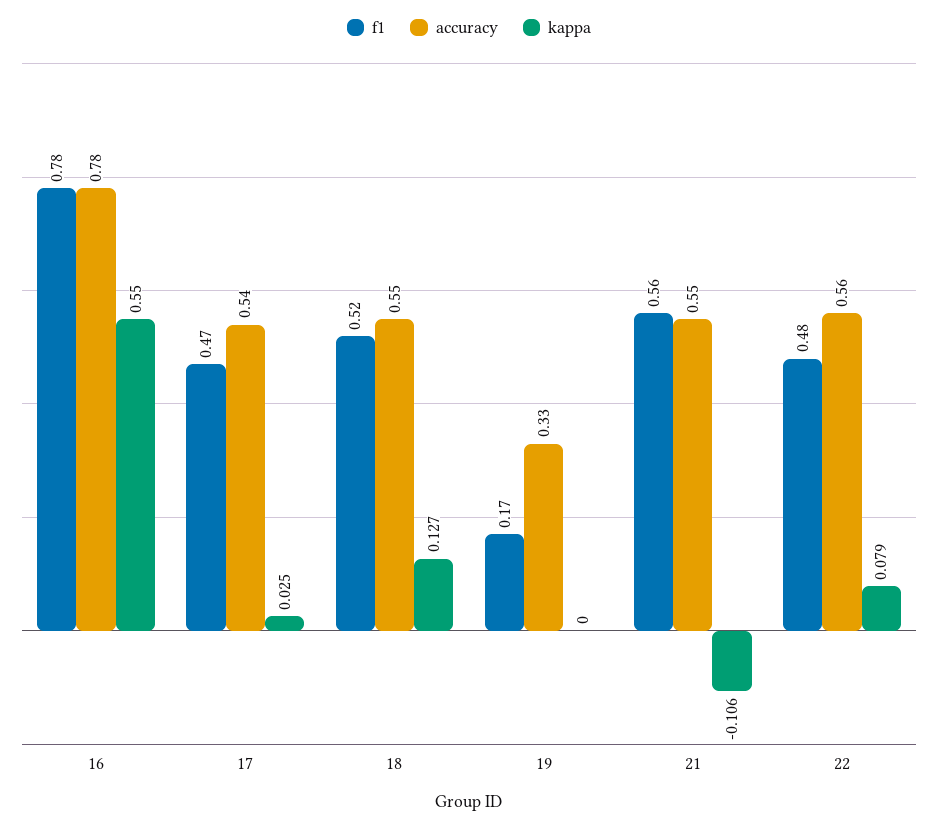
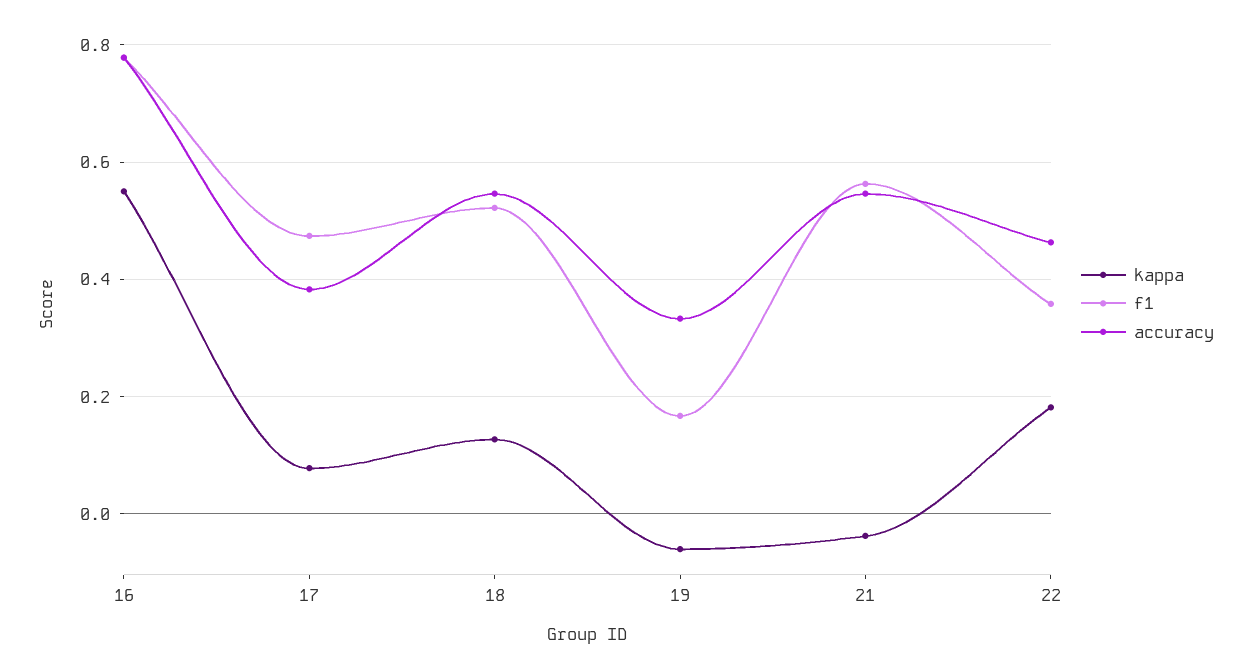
accuracy, 17: 0.54 -> 0.38
kappa, 17: 0.025 -> 0.08
kappa, 19: 0 -> -0.06
kappa, 21: -0.106 -> -0.04
f1, 22: 0.48 -> 0.36
accuracy, 22: 0.56 -> 0.46
kappa, 22: 0.079 -> 0.18

